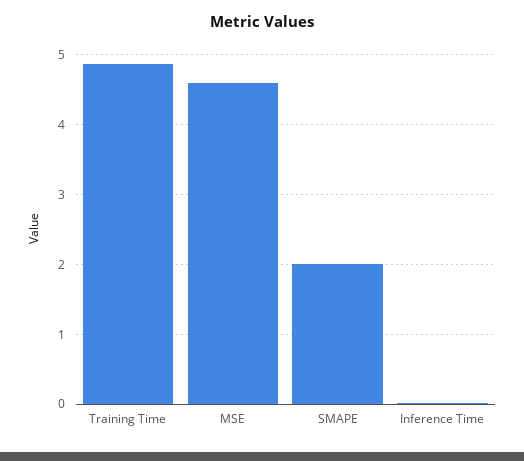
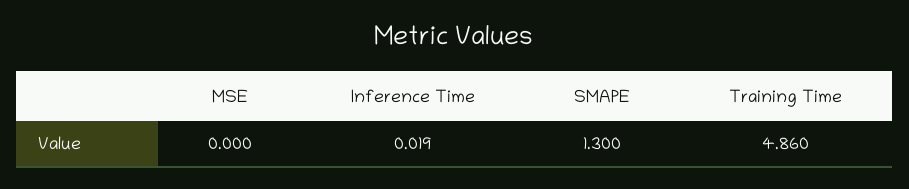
MSE: 4.6 -> 0
SMAPE: 2 -> 1.3

